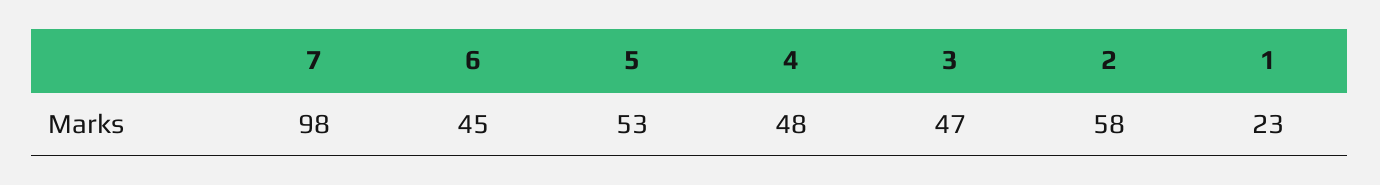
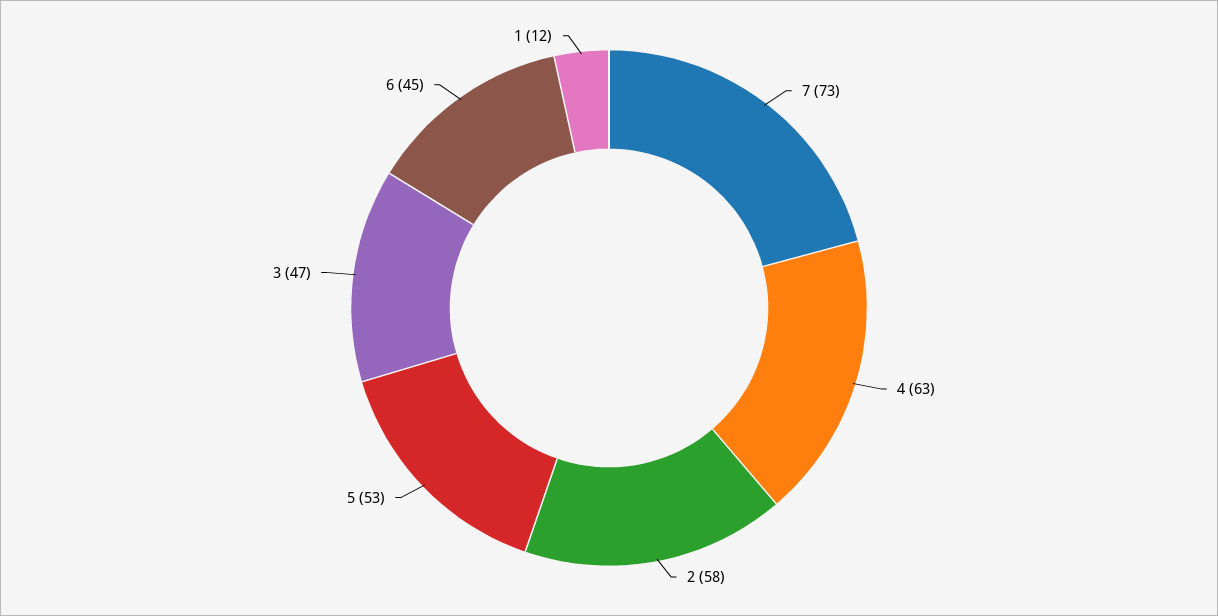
7: 98 -> 73
4: 48 -> 63
1: 23 -> 12

